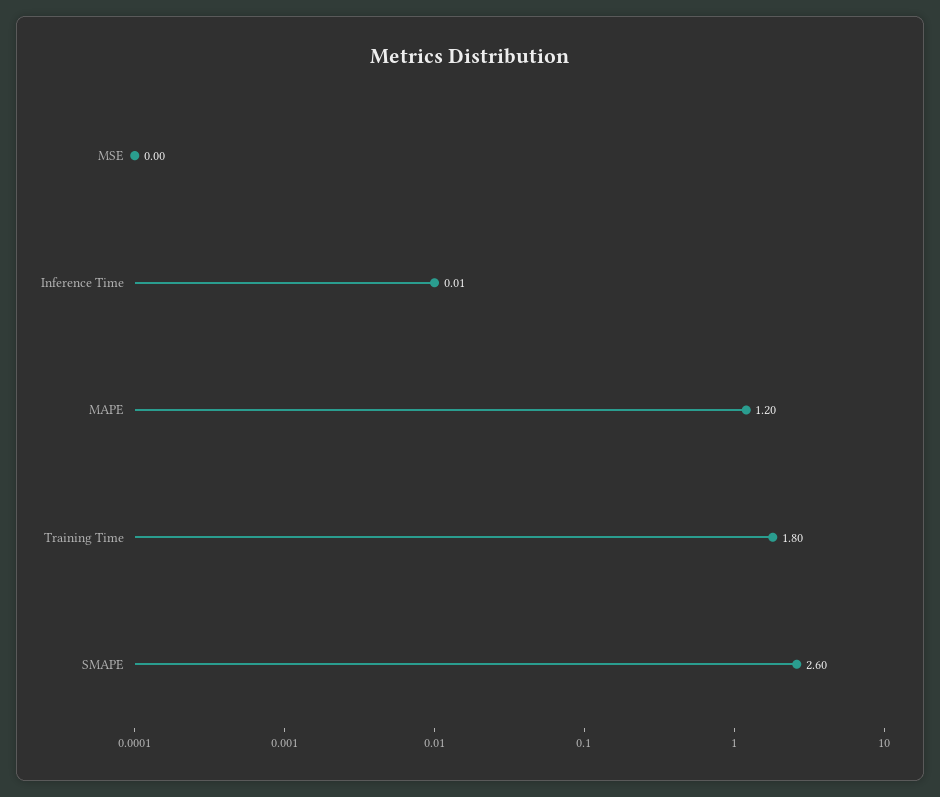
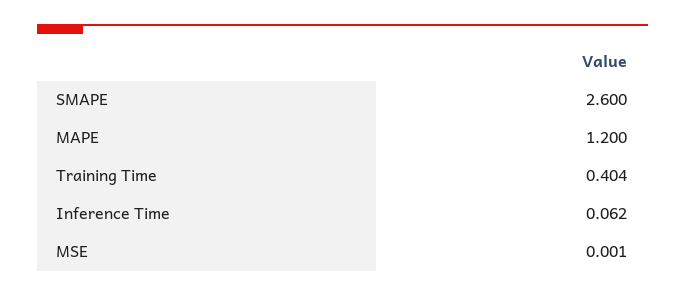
Inference Time: 0.01 -> 0.062
Training Time: 1.8 -> 0.404

